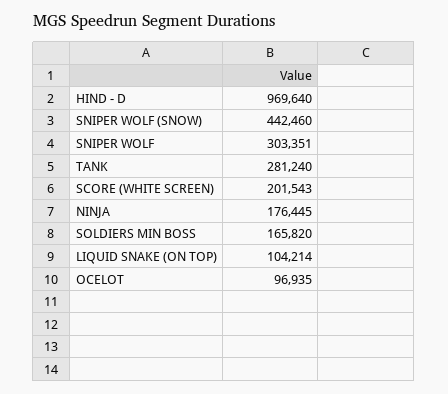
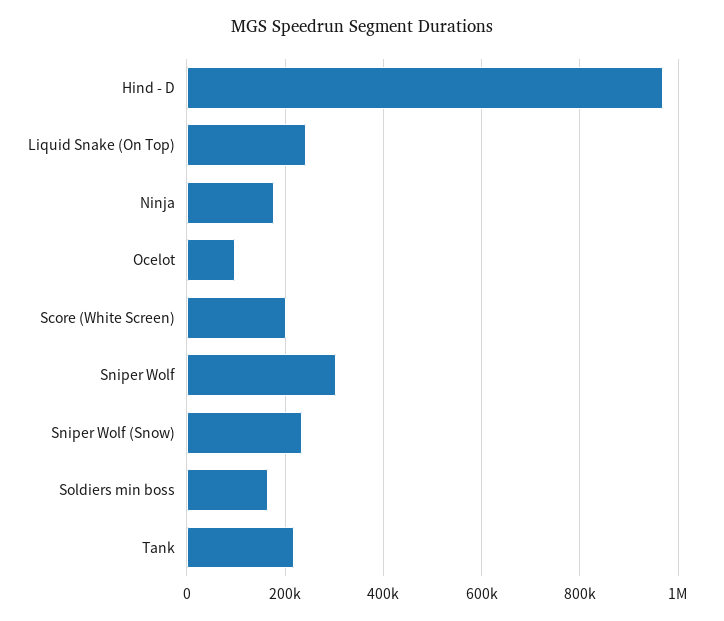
SNIPER WOLF (SNOW): 442460 -> 240000
TANK: 281240 -> 220000
LIQUID SNAKE (ON TOP): 104214 -> 240000

